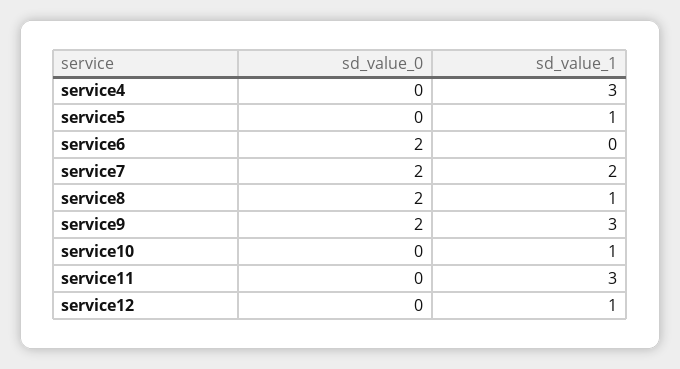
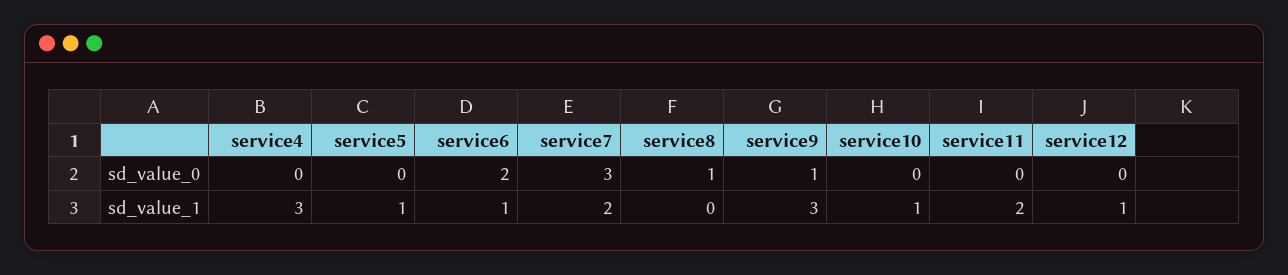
sd_value_1, service6: 0 -> 1
sd_value_0, service7: 2 -> 3
sd_value_0, service8: 2 -> 1
sd_value_1, service8: 1 -> 0
sd_value_0, service9: 2 -> 1
sd_value_1, service11: 3 -> 2

